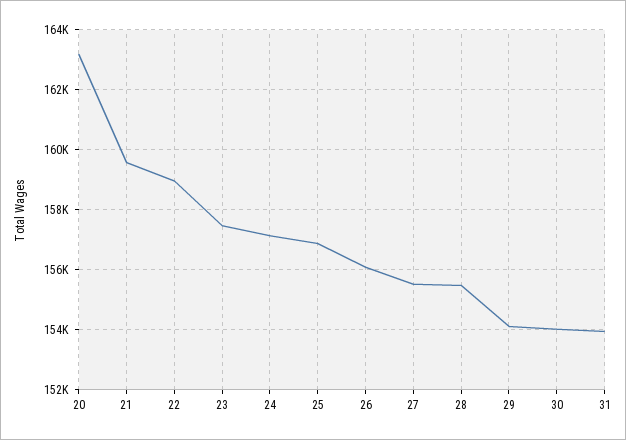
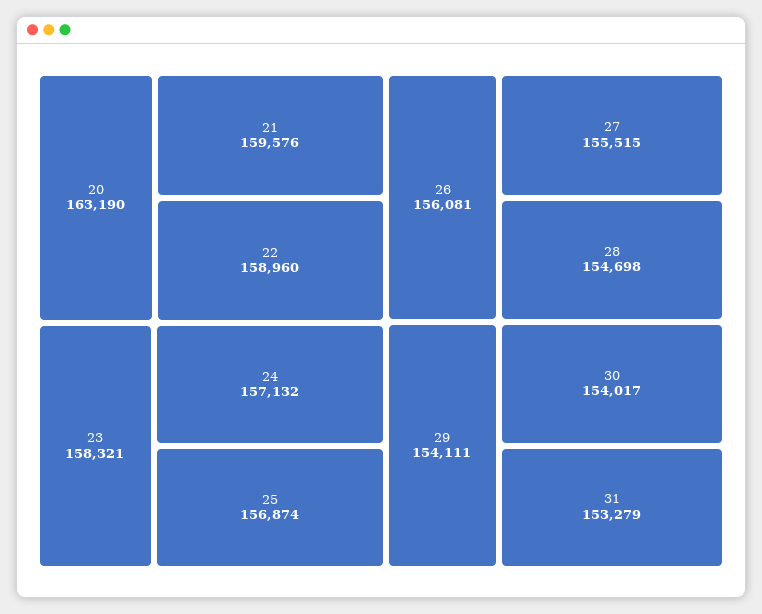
23: 157500 -> 158321
28: 155500 -> 154698
31: 154000 -> 153279

